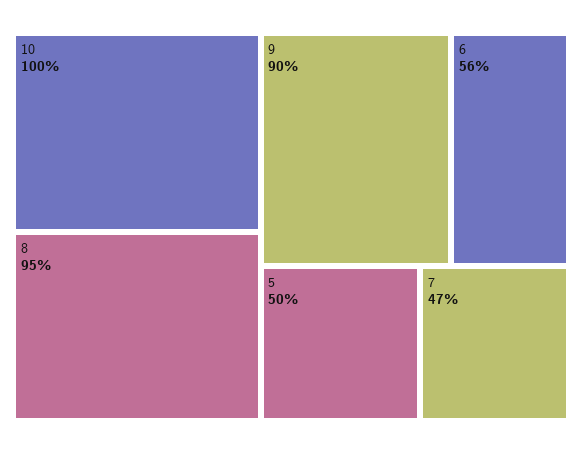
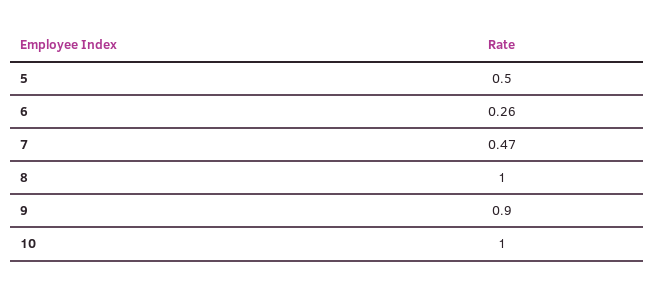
8: 0.95 -> 1
6: 0.56 -> 0.26

